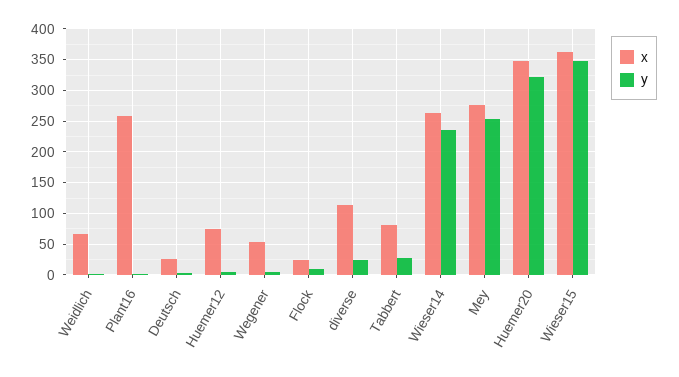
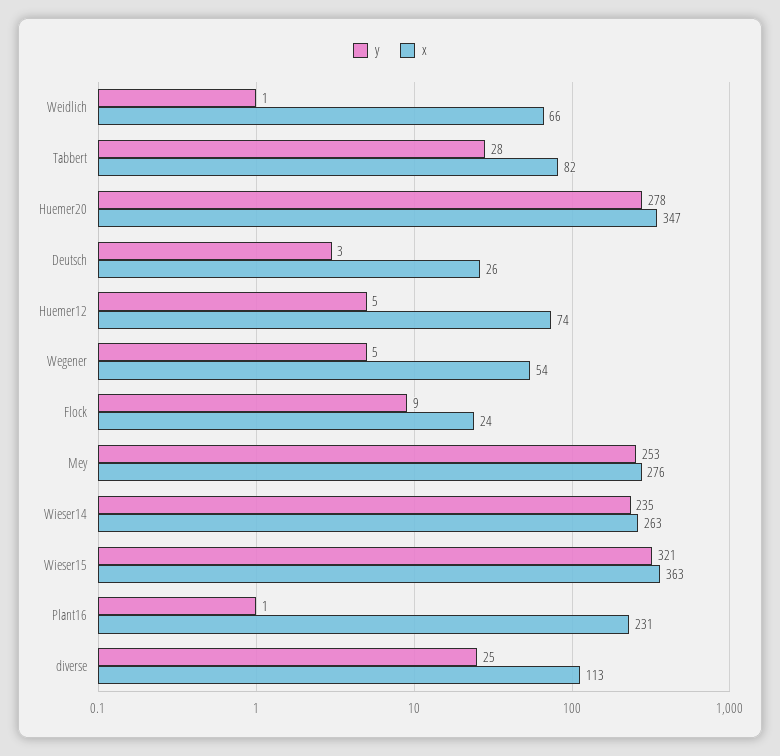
x, Plant16: 260 -> 231
y, Huemer20: 320 -> 278
y, Wieser15: 350 -> 321

